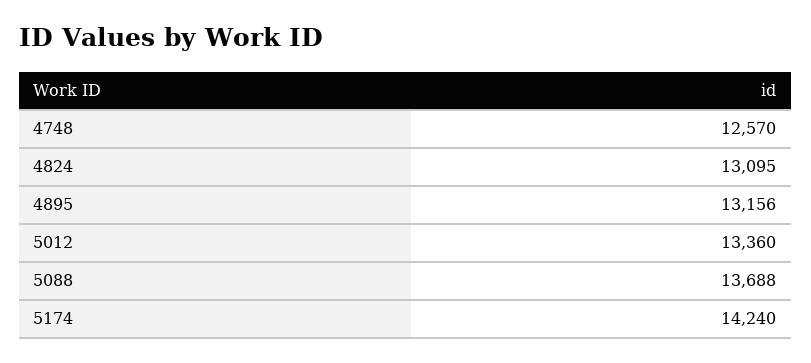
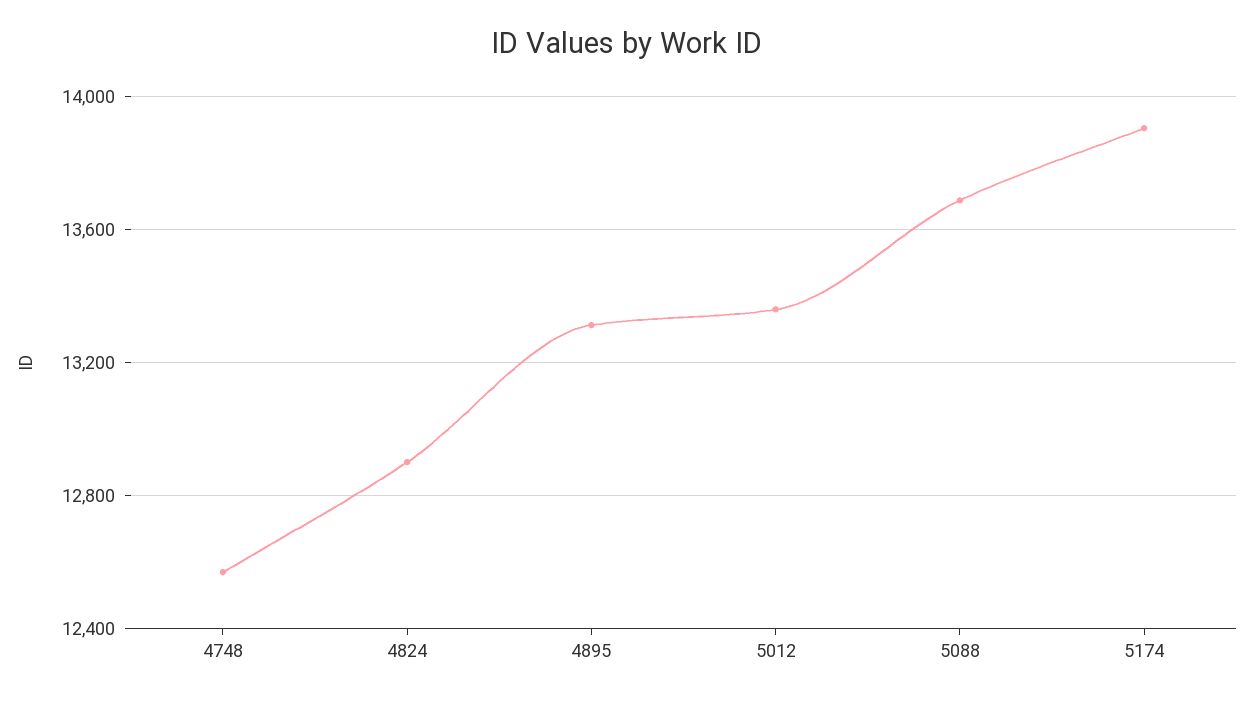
4824: 13095 -> 12900
4895: 13156 -> 13300
5174: 14240 -> 13900

